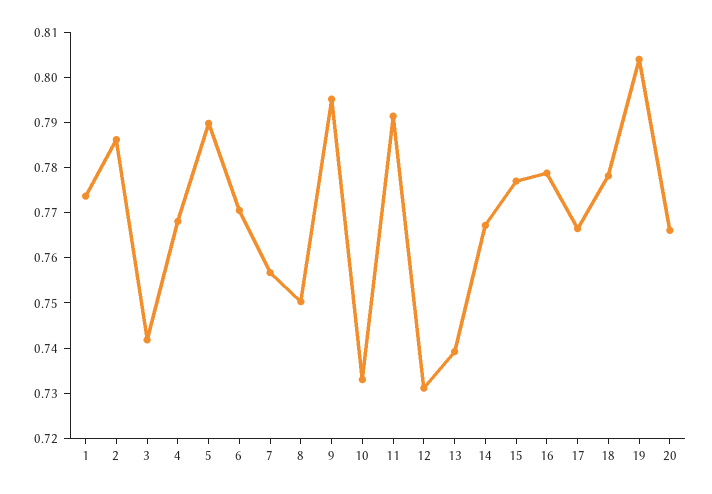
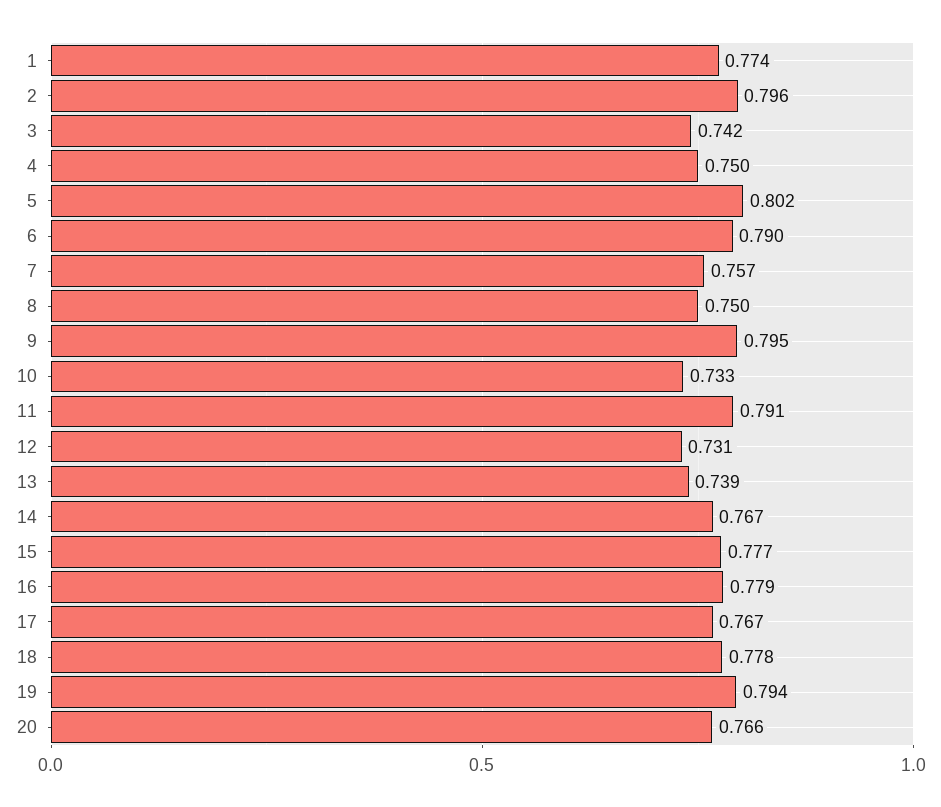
2: 0.786 -> 0.796
4: 0.768 -> 0.75
5: 0.79 -> 0.802
6: 0.77 -> 0.79
19: 0.804 -> 0.794

